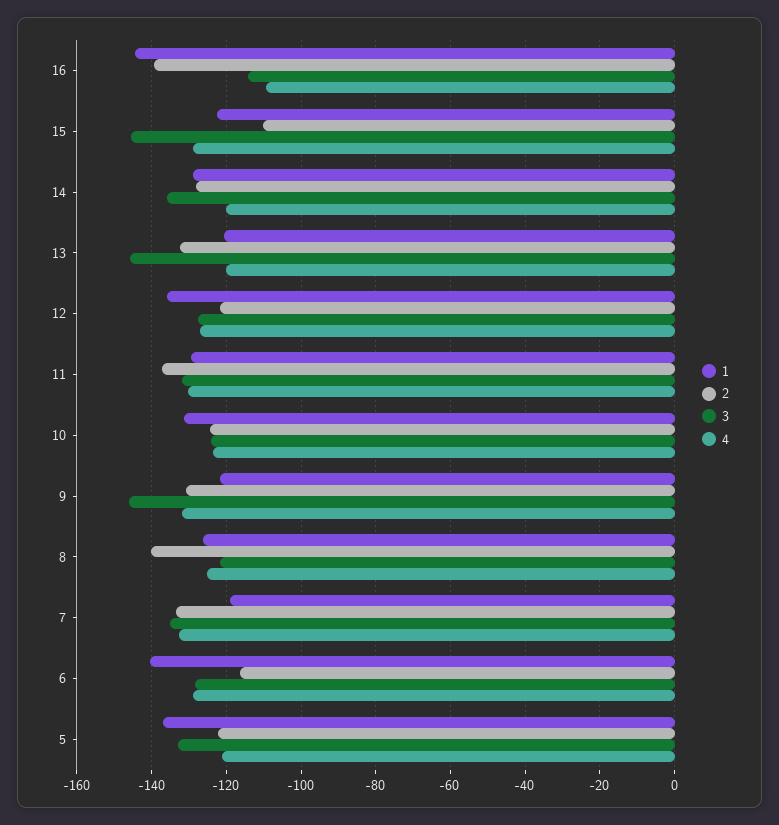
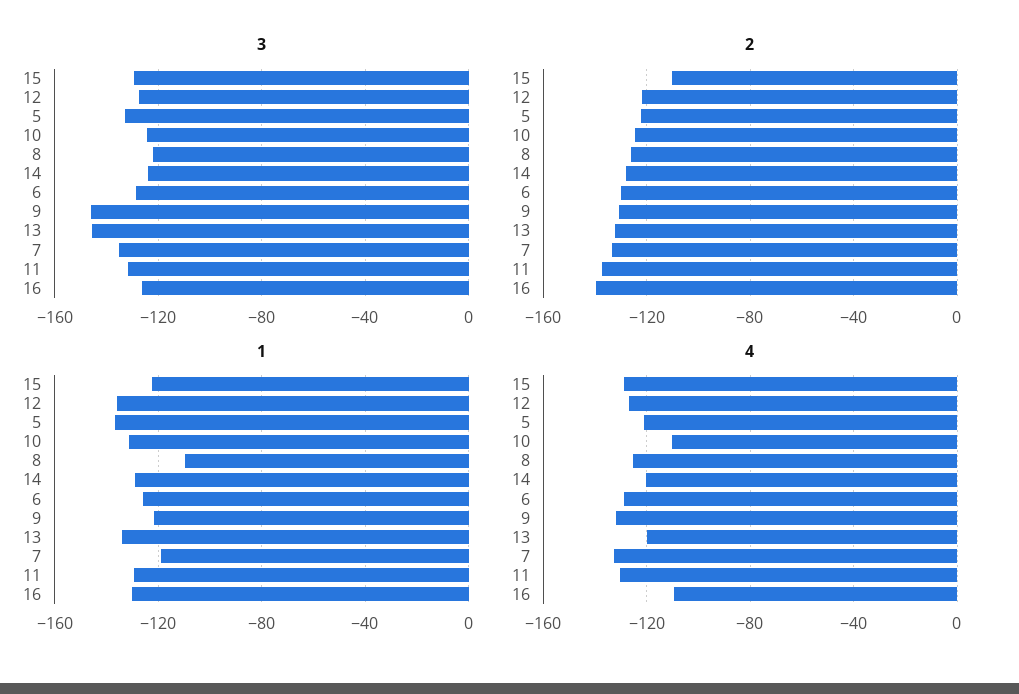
1, 16: -144 -> -130
3, 16: -114 -> -125
3, 15: -146 -> -130
3, 14: -136 -> -125
1, 13: -120 -> -135
4, 10: -124 -> -110
1, 8: -126 -> -110
2, 8: -140 -> -125
1, 6: -140 -> -125
2, 6: -116 -> -130

